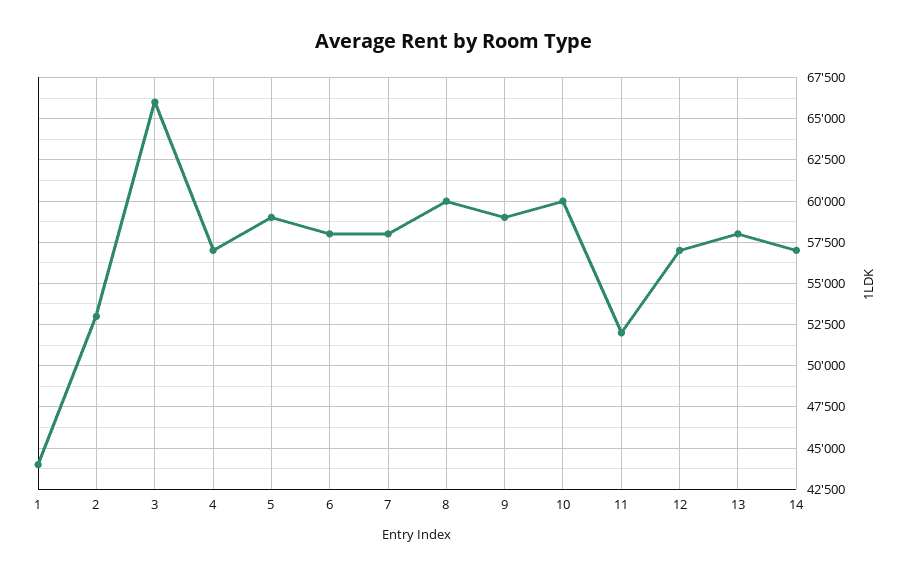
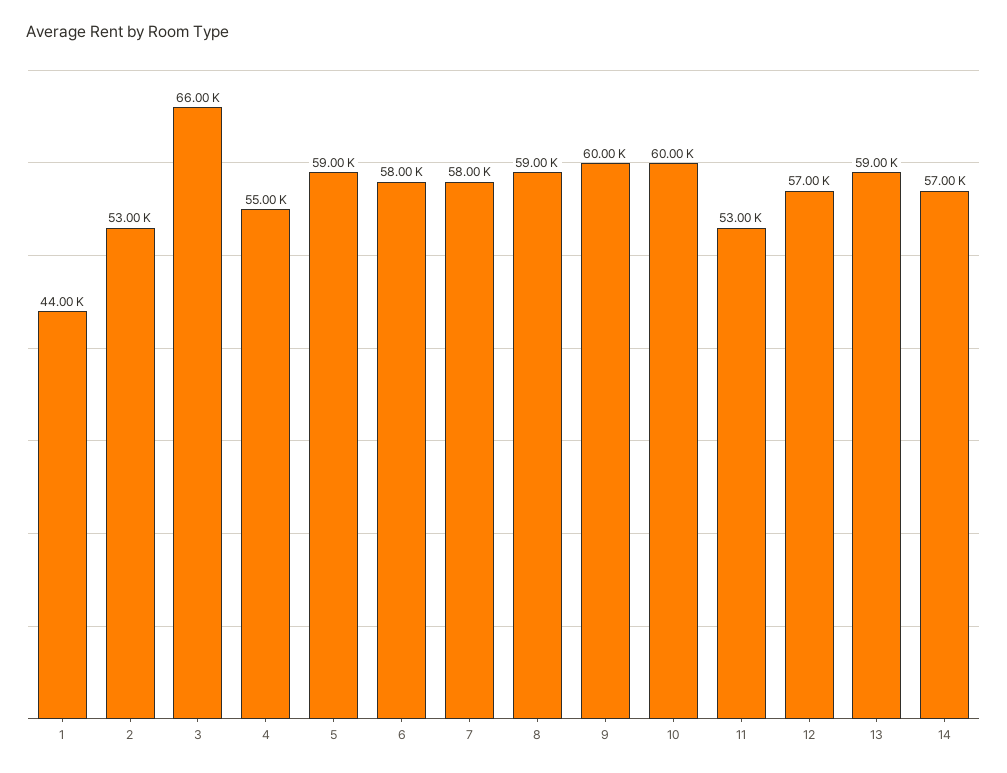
4: 57000 -> 55000
8: 60000 -> 59000
9: 59000 -> 60000
11: 52000 -> 53000
13: 58000 -> 59000

